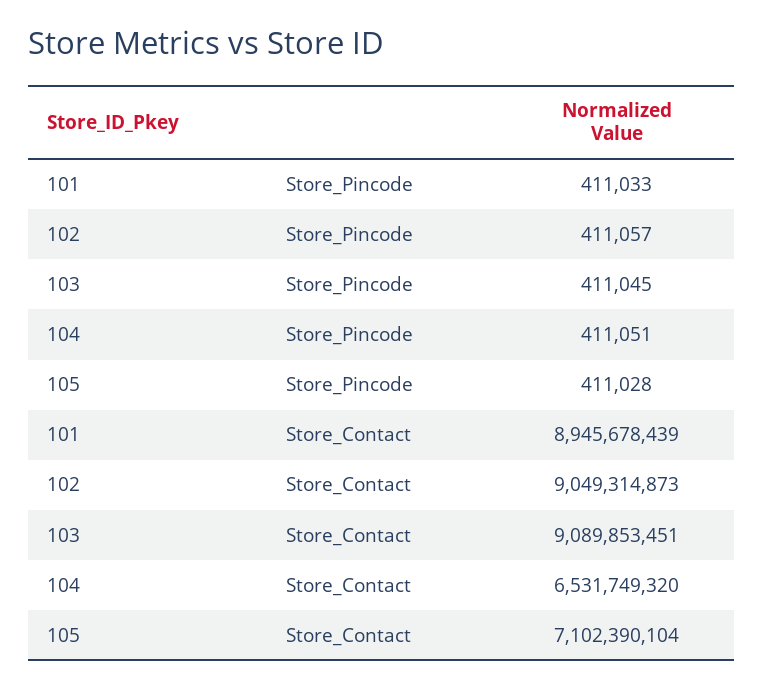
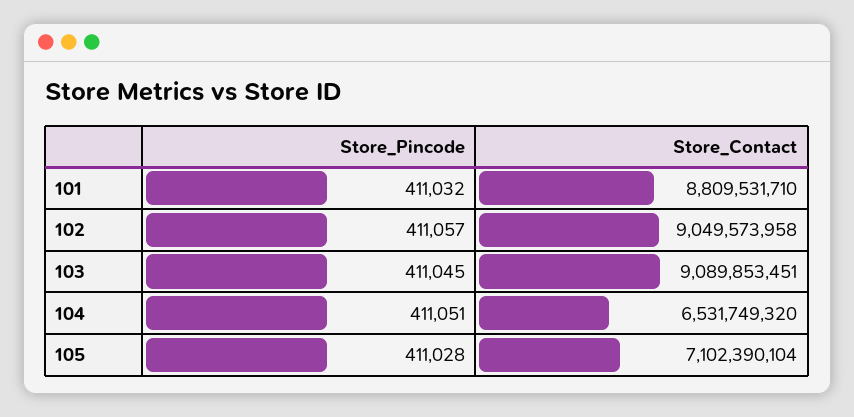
101, Store_Pincode: 411033 -> 411032
101, Store_Contact: 8945678439 -> 8809531710
102, Store_Contact: 9049314873 -> 9049573958

